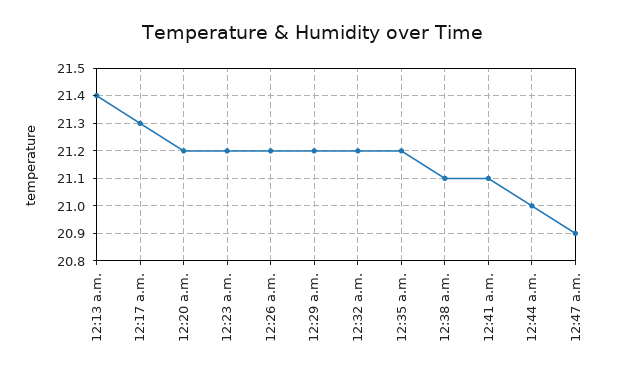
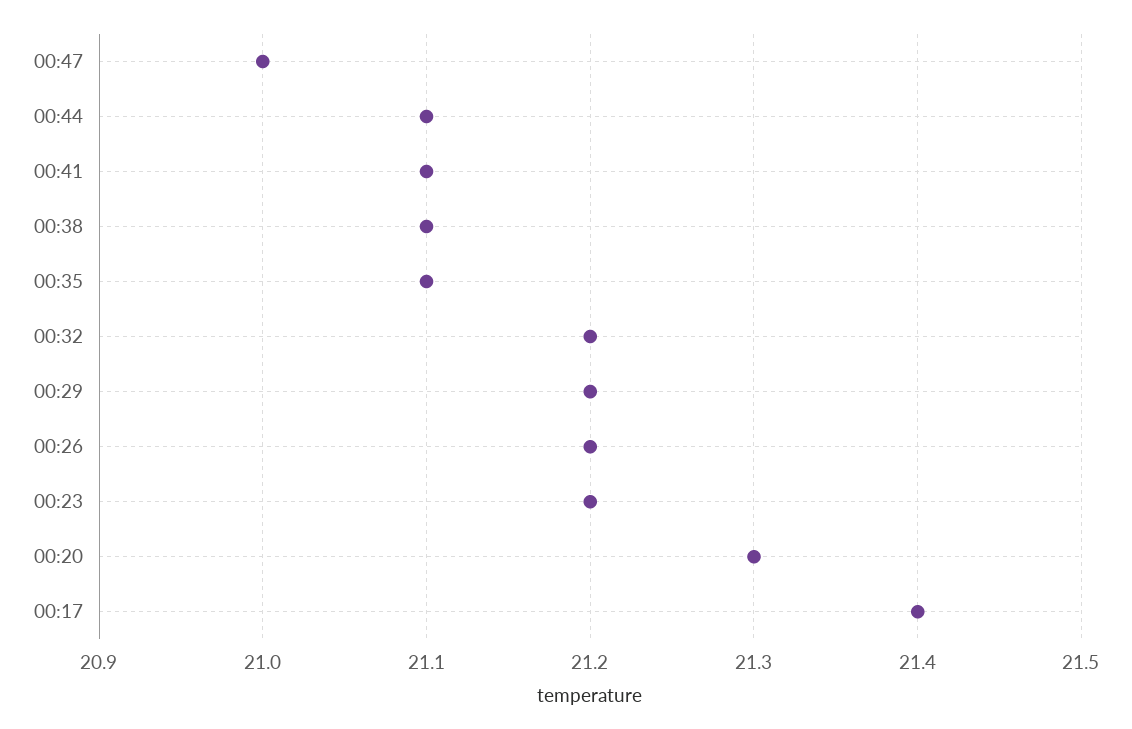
12:13 a.m.: 21.4 -> none
12:17 a.m.: 21.3 -> 21.4
12:20 a.m.: 21.2 -> 21.3
12:35 a.m.: 21.2 -> 21.1
12:44 a.m.: 21 -> 21.1
12:47 a.m.: 20.9 -> 21

